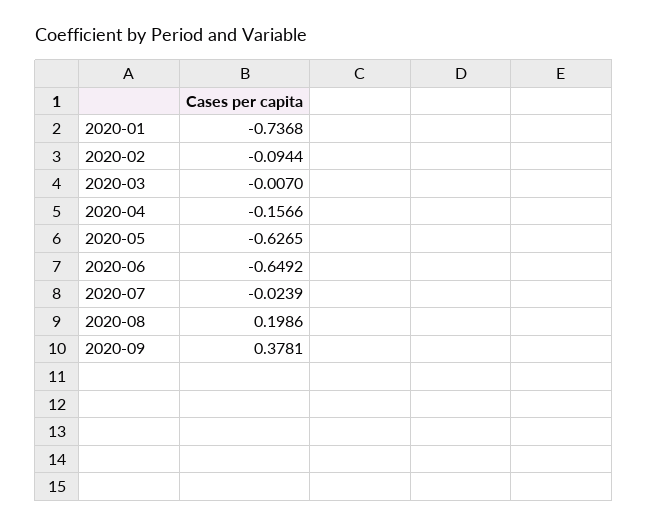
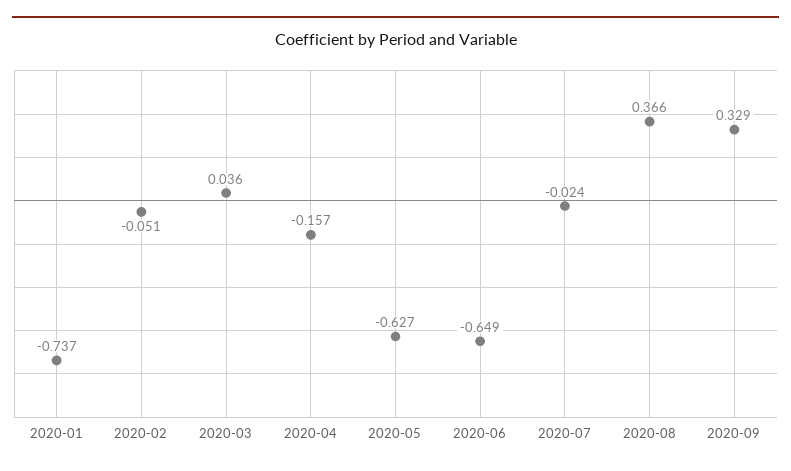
2020-02: -0.0944 -> -0.051
2020-03: -0.007 -> 0.036
2020-08: 0.1986 -> 0.366
2020-09: 0.3781 -> 0.329

